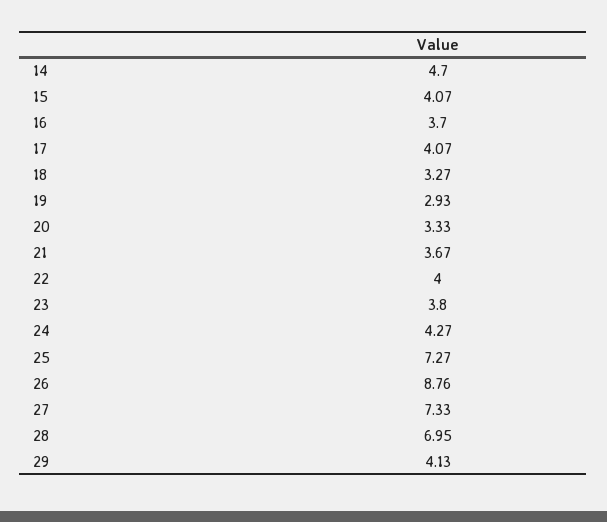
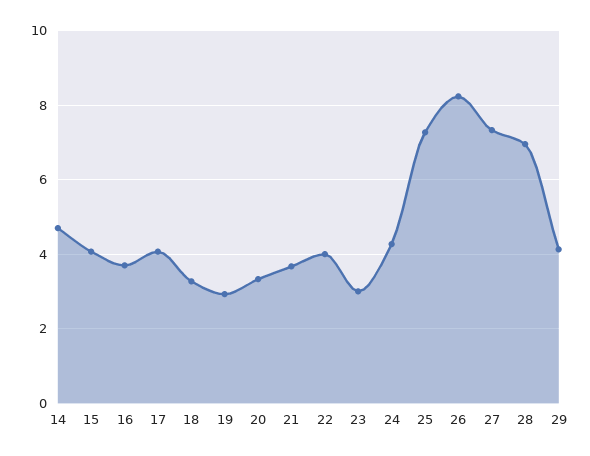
23: 3.8 -> 3
26: 8.76 -> 8.2

